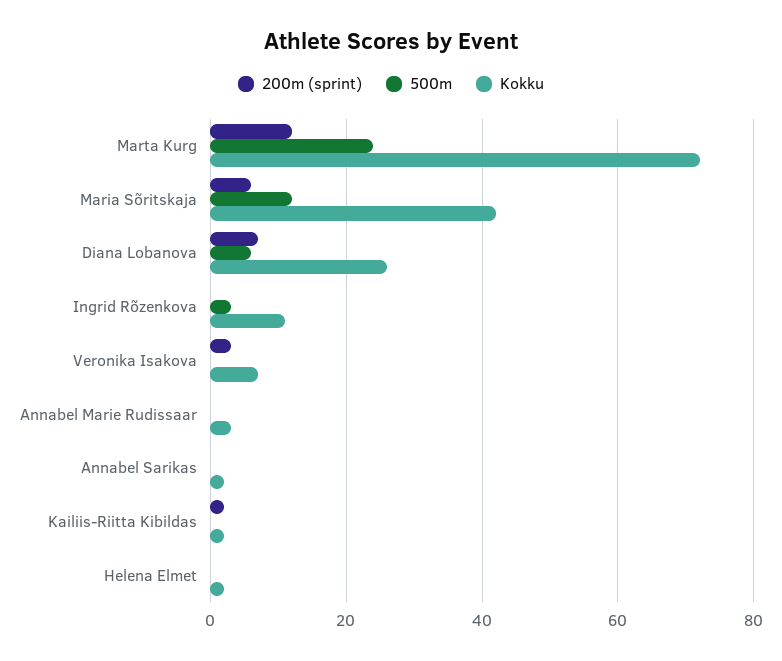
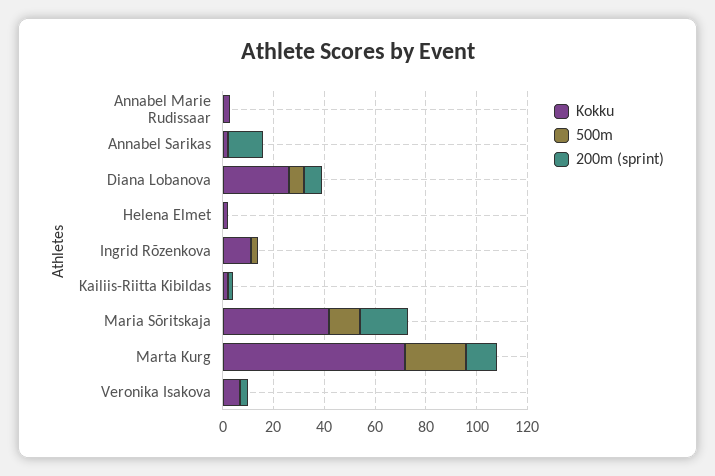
200m (sprint), Maria Sõritskaja: 5 -> 20
200m (sprint), Annabel Sarikas: 0 -> 15

